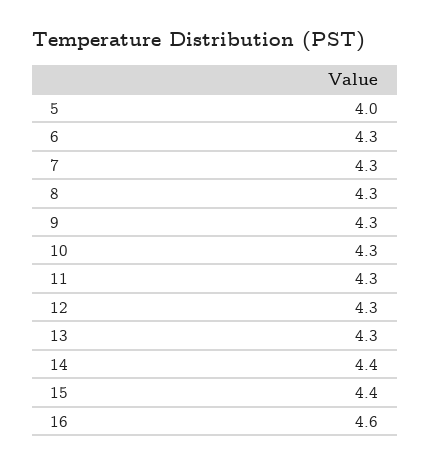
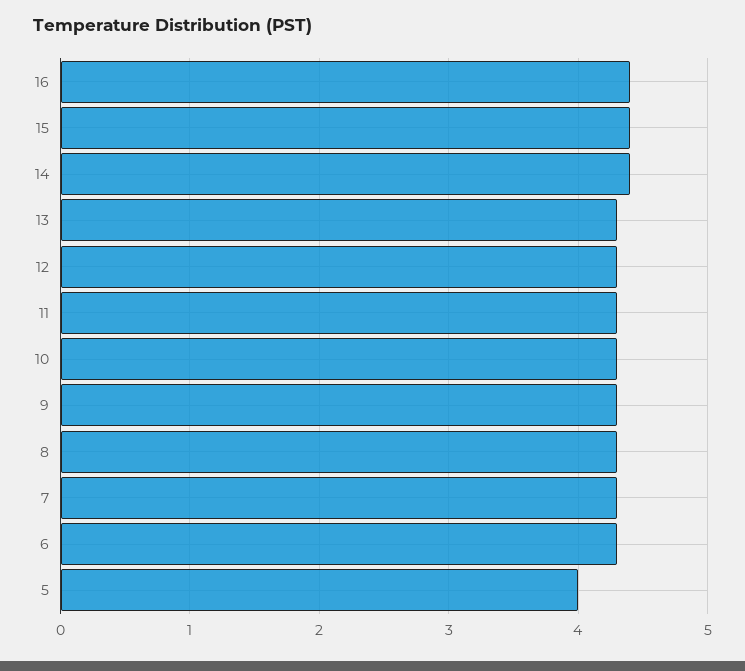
16: 4.6 -> 4.4

